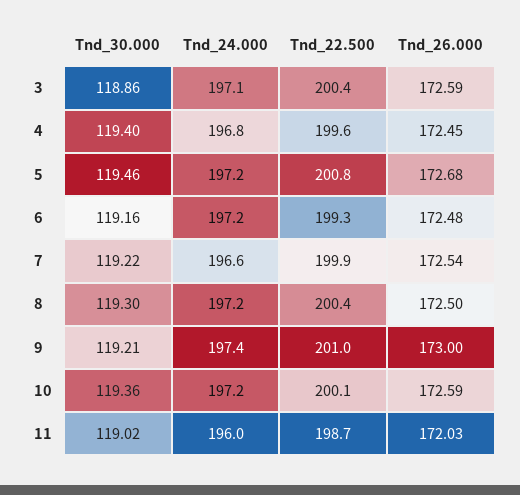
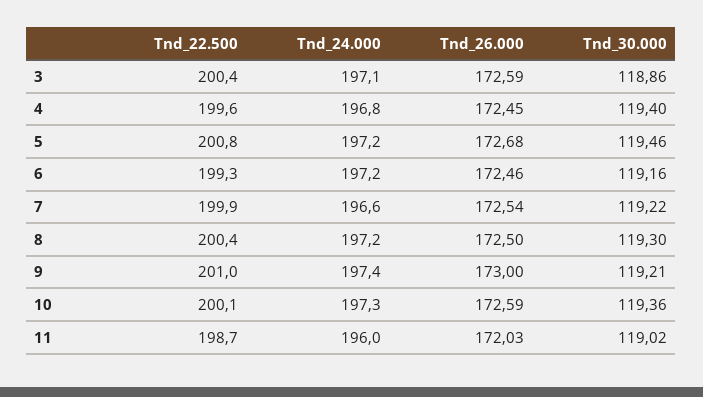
Tnd_26.000, 6: 172.48 -> 172.46
Tnd_24.000, 10: 197.2 -> 197.3

